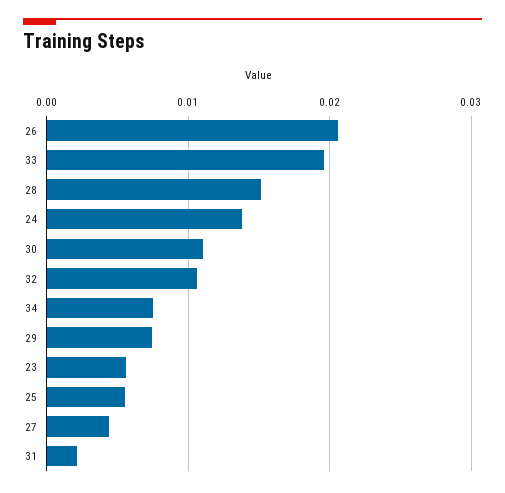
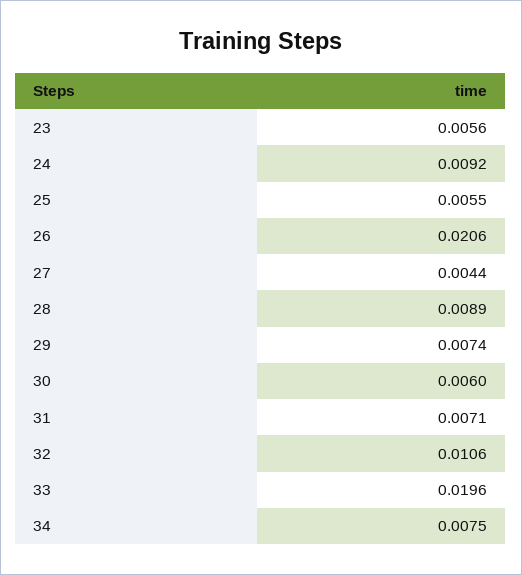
28: 0.015 -> 0.0089
24: 0.014 -> 0.0092
30: 0.011 -> 0.006
31: 0.002 -> 0.0071

